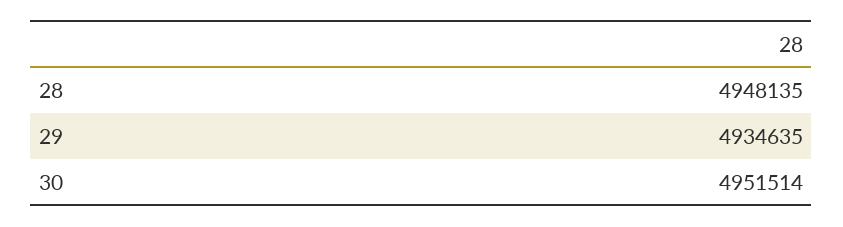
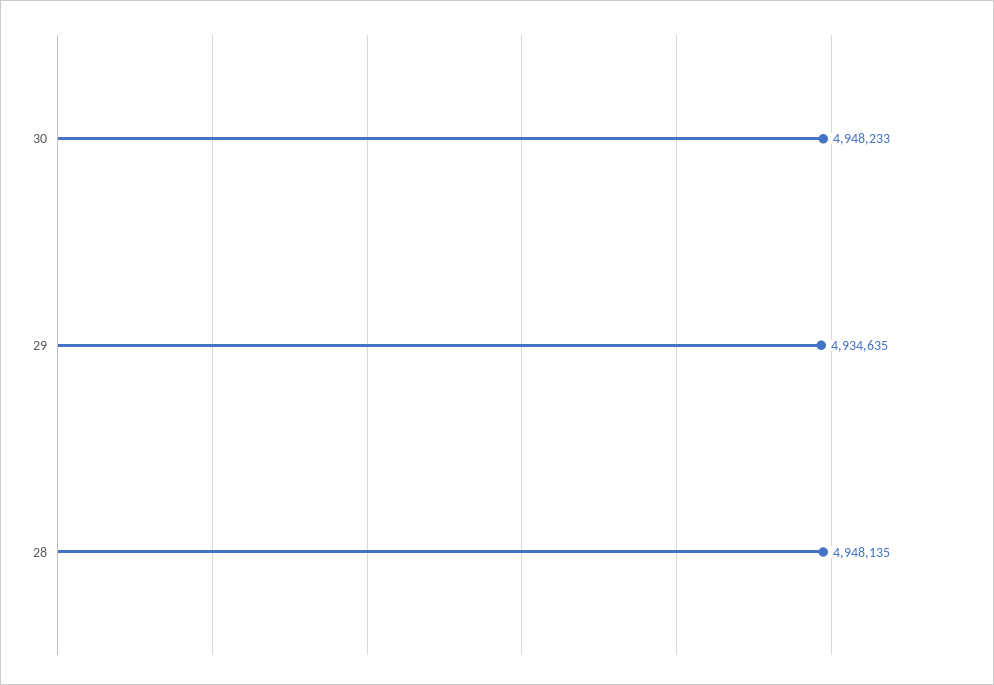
30: 4951514 -> 4948233

